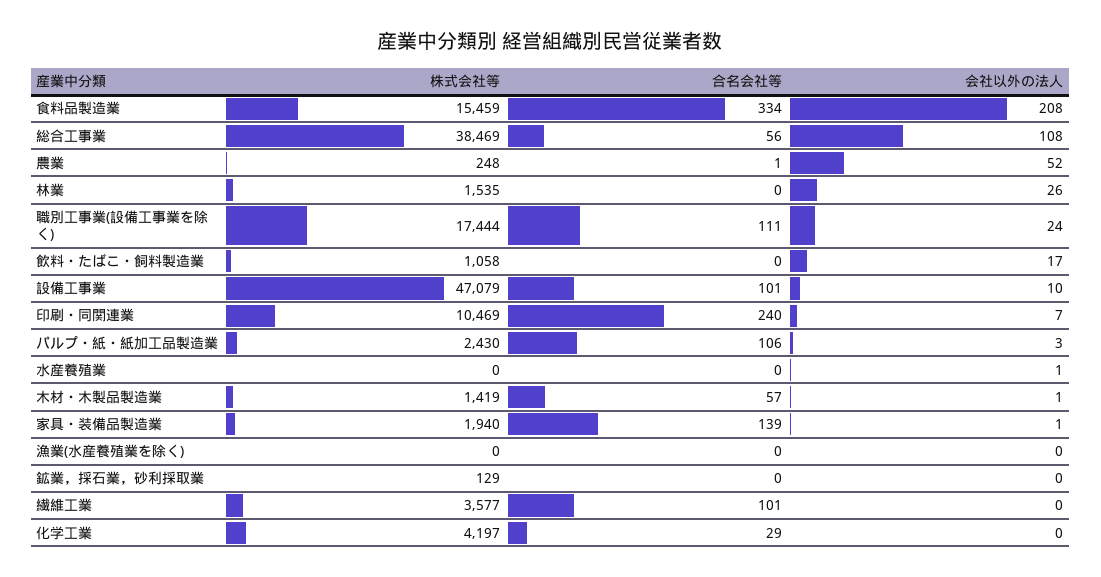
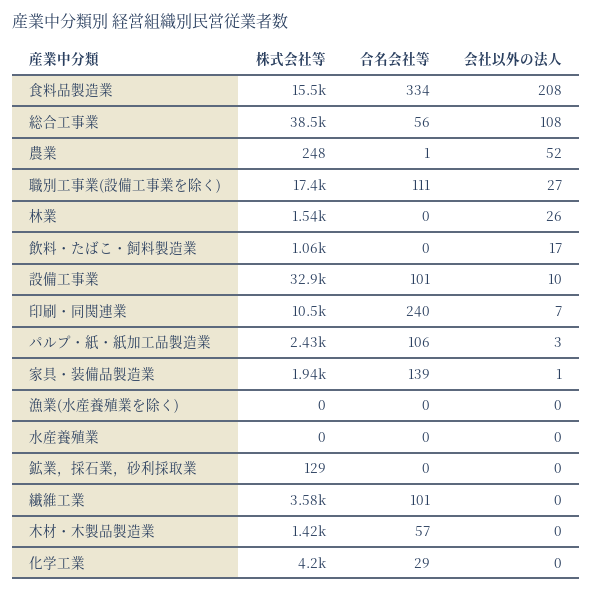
会社以外の法人, 職別工事業(設備工事業を除く): 24 -> 27
株式会社等, 設備工事業: 47079 -> 32900
会社以外の法人, 水産養殖業: 1 -> 0
会社以外の法人, 木材・木製品製造業: 1 -> 0

